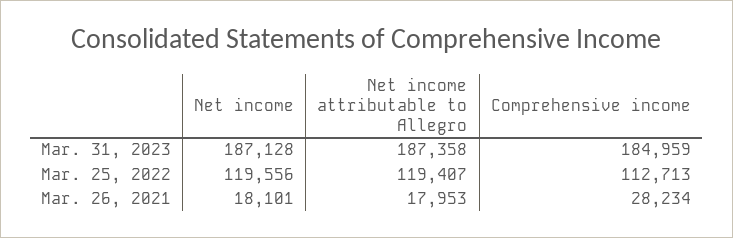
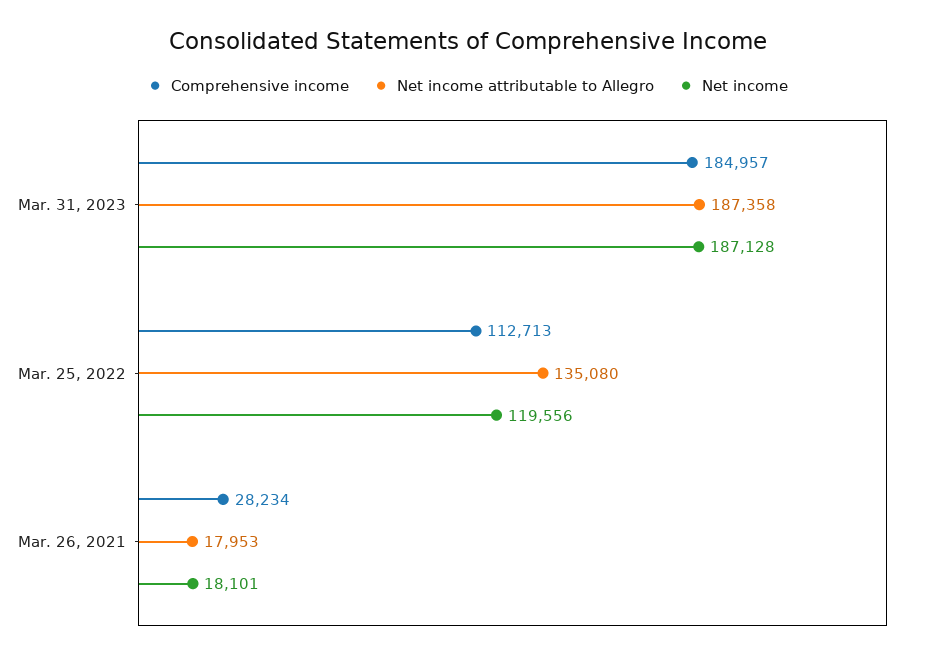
Comprehensive income, Mar. 31, 2023: 184959 -> 184957
Net income attributable to Allegro, Mar. 25, 2022: 119407 -> 135080

